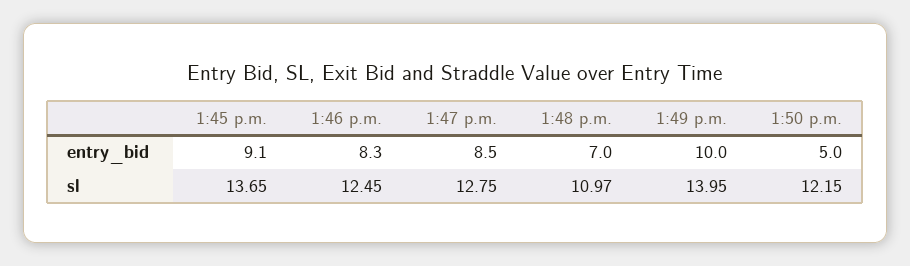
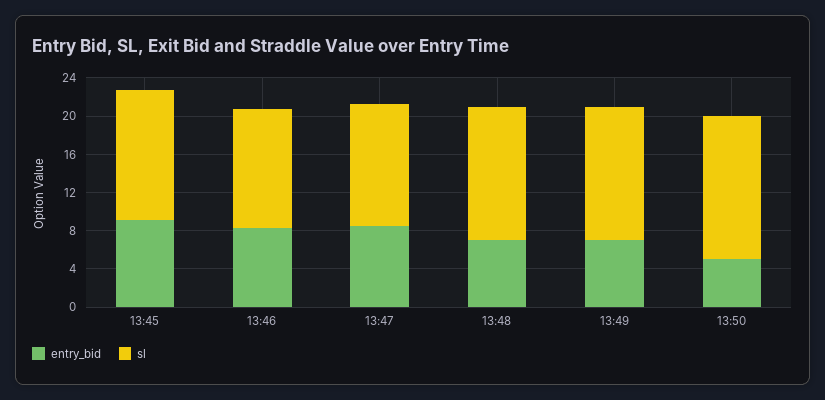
entry_bid, 1:49 p.m.: 10 -> 7
sl, 1:48 p.m.: 10.97 -> 14
sl, 1:50 p.m.: 12.15 -> 15

